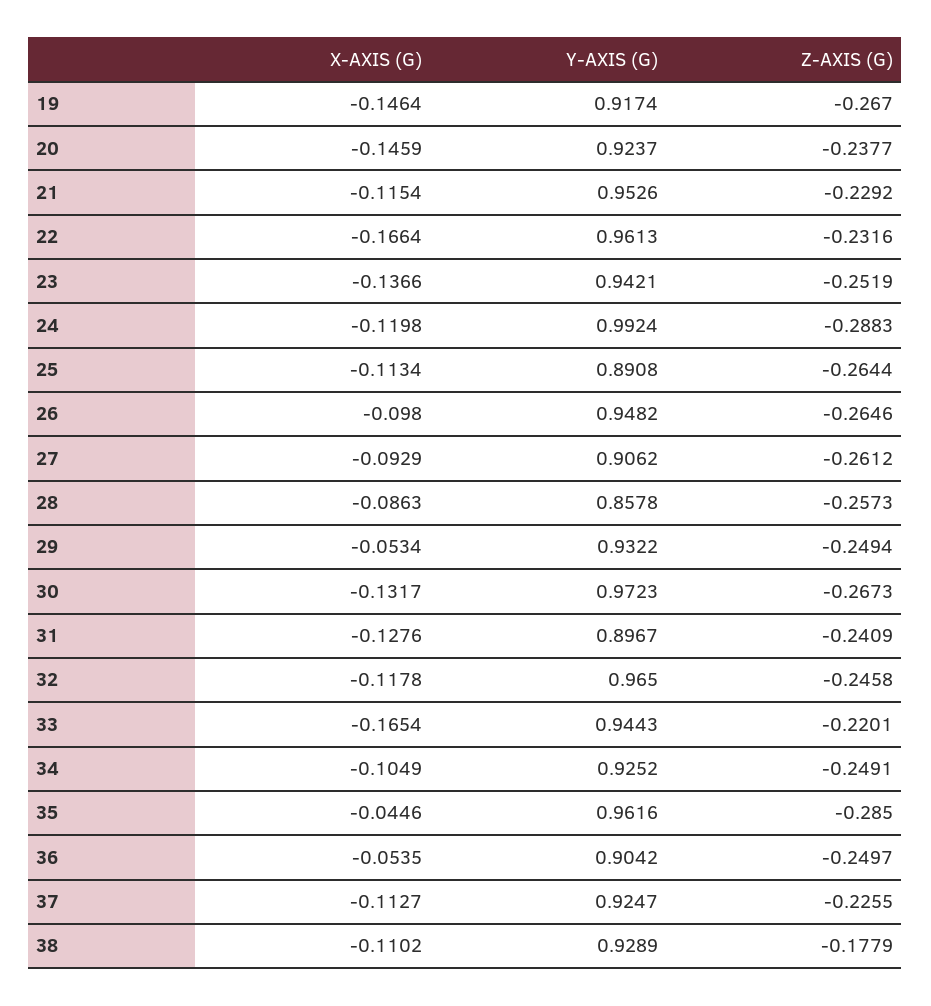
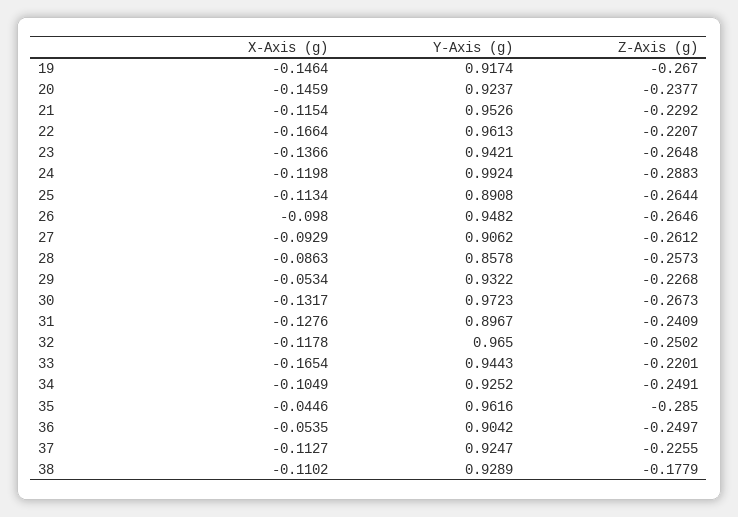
Z-AXIS (G), 22: -0.2316 -> -0.2207
Z-AXIS (G), 23: -0.2519 -> -0.2648
Z-AXIS (G), 29: -0.2494 -> -0.2268
Z-AXIS (G), 32: -0.2458 -> -0.2502

